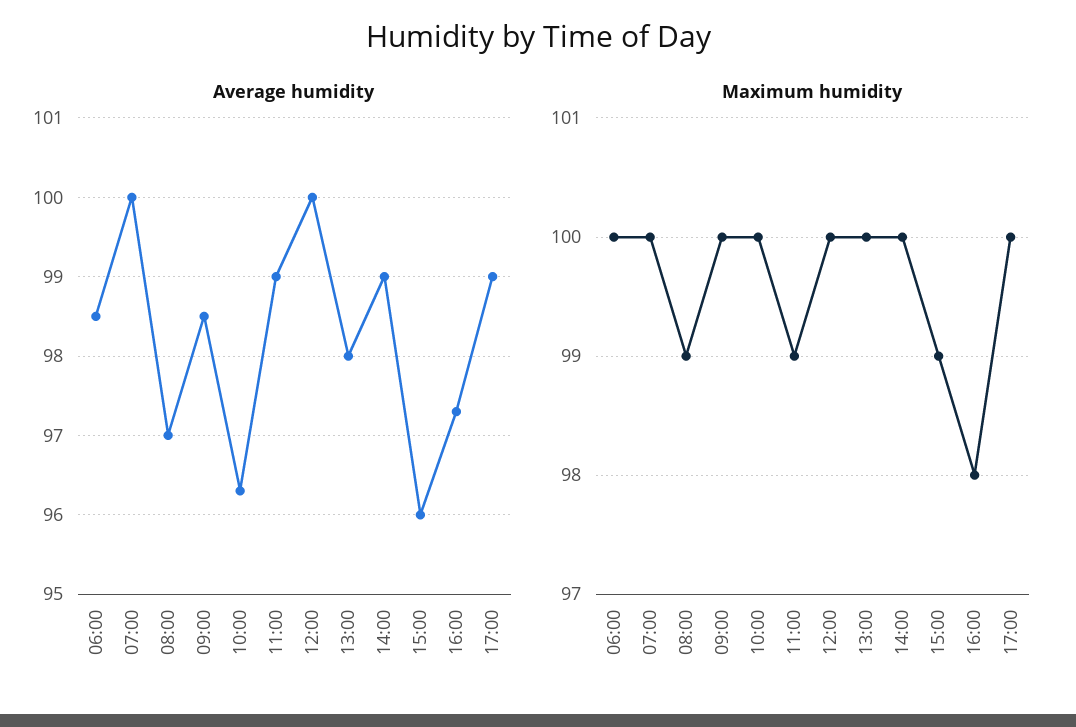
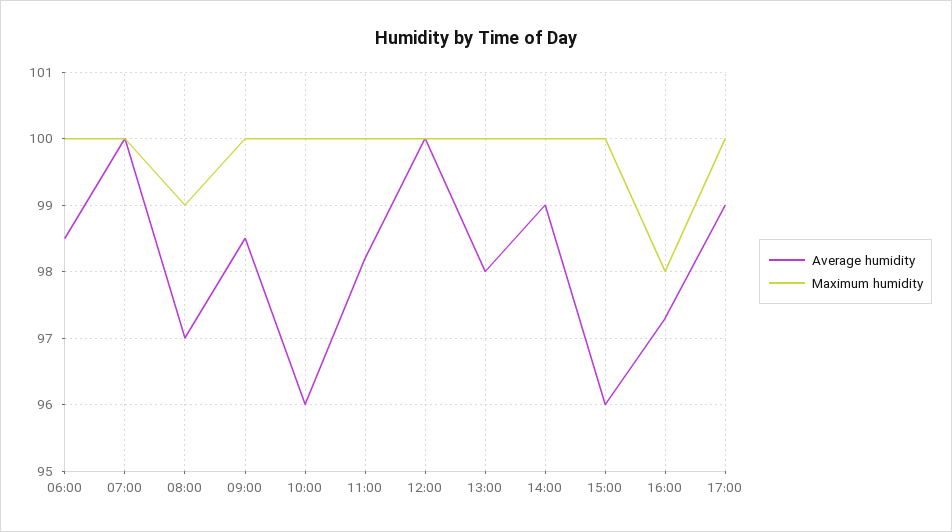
Average humidity, 10:00: 96.3 -> 96
Average humidity, 11:00: 99 -> 98.2
Maximum humidity, 11:00: 99 -> 100
Maximum humidity, 15:00: 99 -> 100

